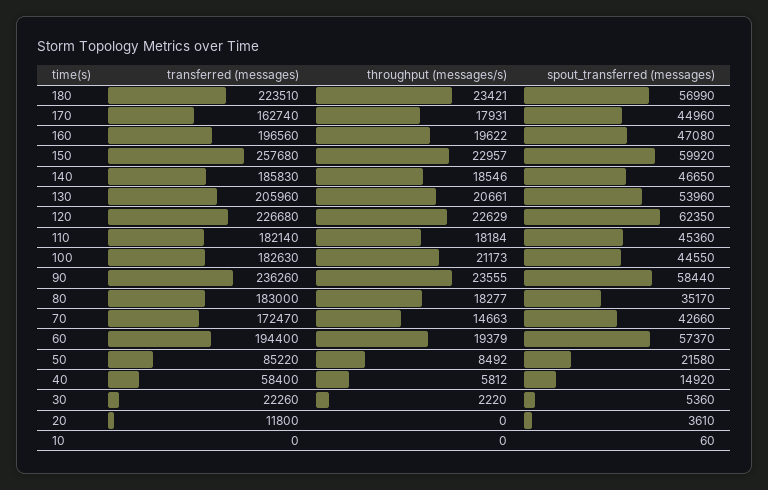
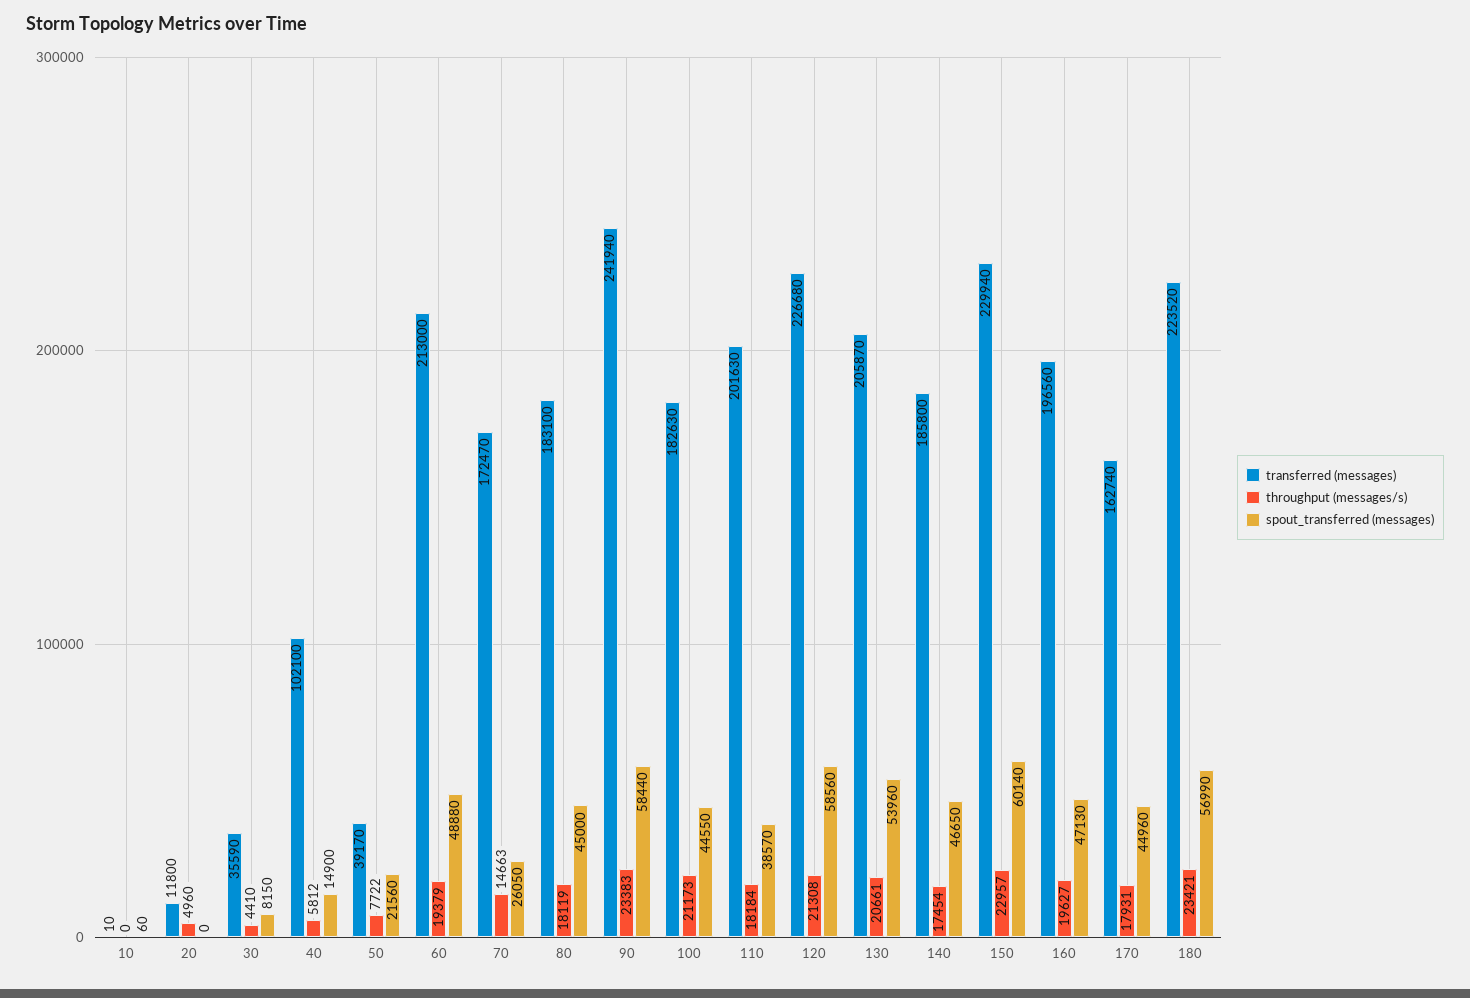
transferred (messages), 180: 223510 -> 223520
throughput (messages/s), 160: 19622 -> 19627
spout_transferred (messages), 160: 47080 -> 47130
transferred (messages), 150: 257680 -> 229940
spout_transferred (messages), 150: 59920 -> 60140
transferred (messages), 140: 185830 -> 185800
throughput (messages/s), 140: 18546 -> 17454
transferred (messages), 130: 205960 -> 205870
throughput (messages/s), 120: 22629 -> 21308
spout_transferred (messages), 120: 62350 -> 58560
transferred (messages), 110: 182140 -> 201630
spout_transferred (messages), 110: 45360 -> 38570
transferred (messages), 90: 236260 -> 241940
throughput (messages/s), 90: 23555 -> 23383
transferred (messages), 80: 183000 -> 183100
throughput (messages/s), 80: 18277 -> 18119
spout_transferred (messages), 80: 35170 -> 45000
spout_transferred (messages), 70: 42660 -> 26050
transferred (messages), 60: 194400 -> 213000
spout_transferred (messages), 60: 57370 -> 48880
transferred (messages), 50: 85220 -> 39170
throughput (messages/s), 50: 8492 -> 7722
spout_transferred (messages), 50: 21580 -> 21560
transferred (messages), 40: 58400 -> 102100
spout_transferred (messages), 40: 14920 -> 14900
transferred (messages), 30: 22260 -> 35590
throughput (messages/s), 30: 2220 -> 4410
spout_transferred (messages), 30: 5360 -> 8150
throughput (messages/s), 20: 0 -> 4960
spout_transferred (messages), 20: 3610 -> 0
transferred (messages), 10: 0 -> 10

